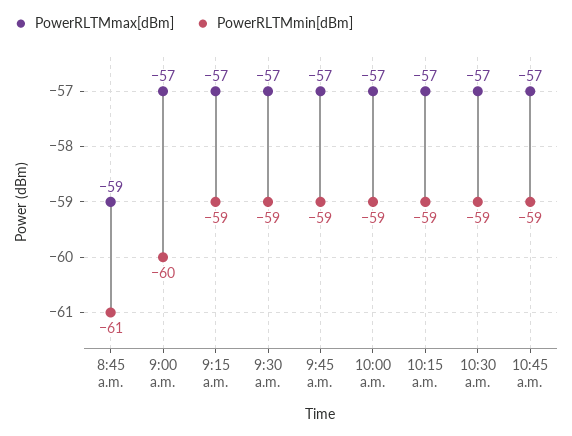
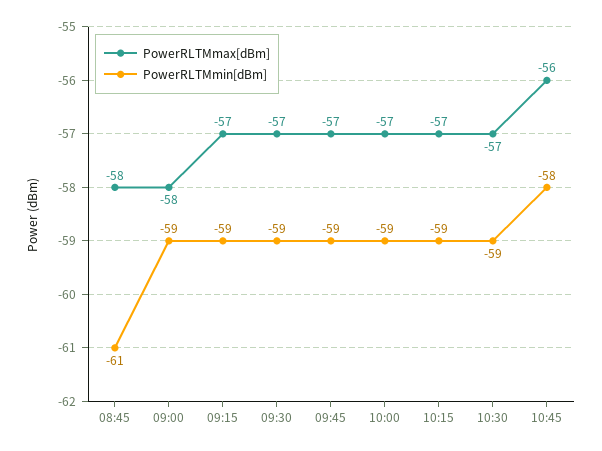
PowerRLTMmax[dBm], 8:45 a.m.: -59 -> -58
PowerRLTMmax[dBm], 9:00 a.m.: -57 -> -58
PowerRLTMmin[dBm], 9:00 a.m.: -60 -> -59
PowerRLTMmax[dBm], 10:45 a.m.: -57 -> -56
PowerRLTMmin[dBm], 10:45 a.m.: -59 -> -58

